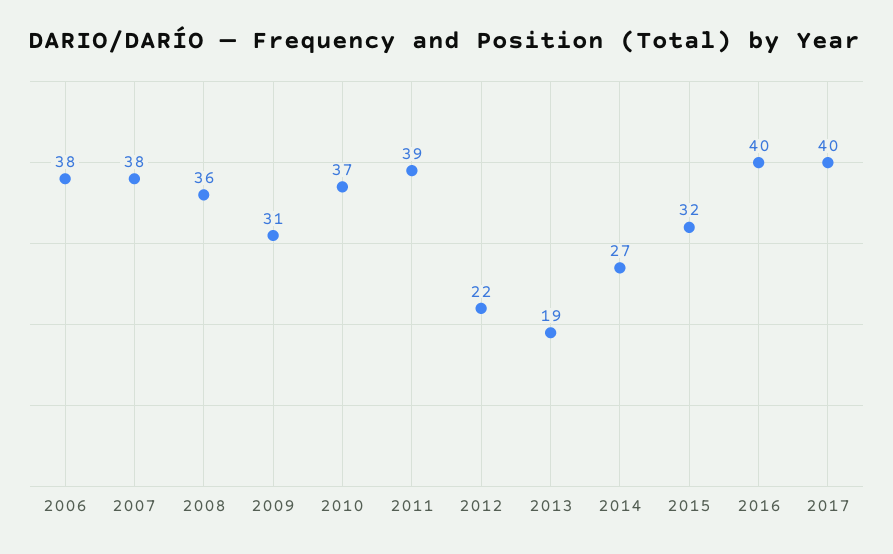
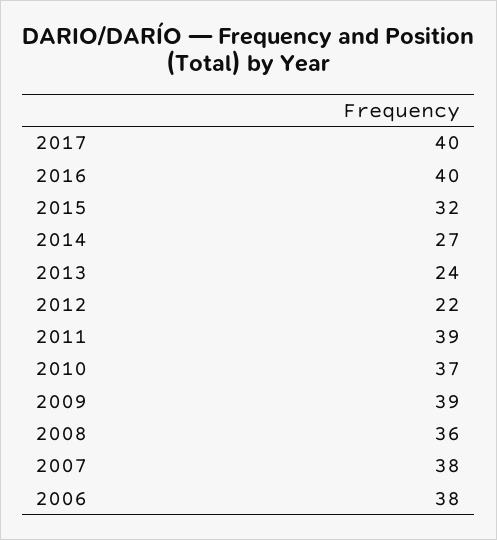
2009: 31 -> 39
2013: 19 -> 24

